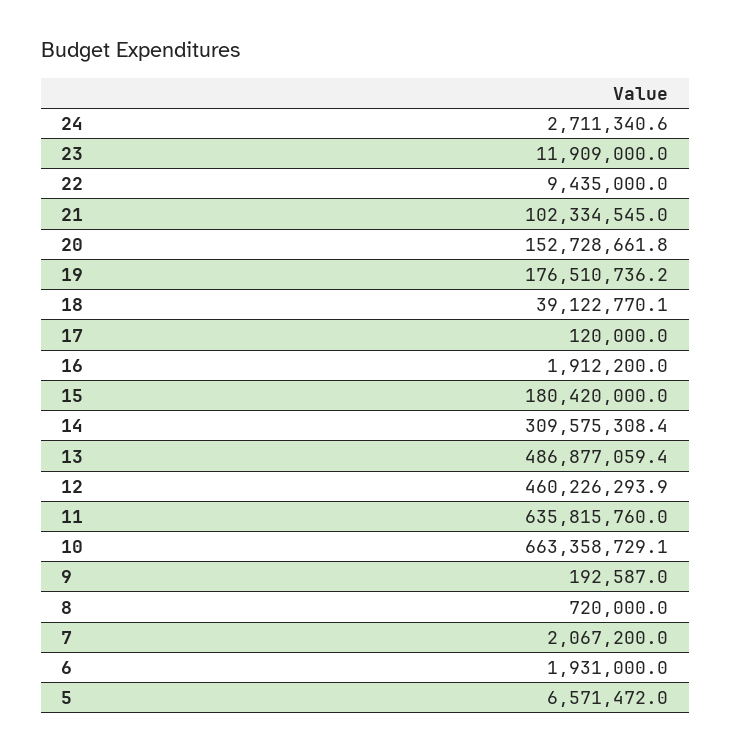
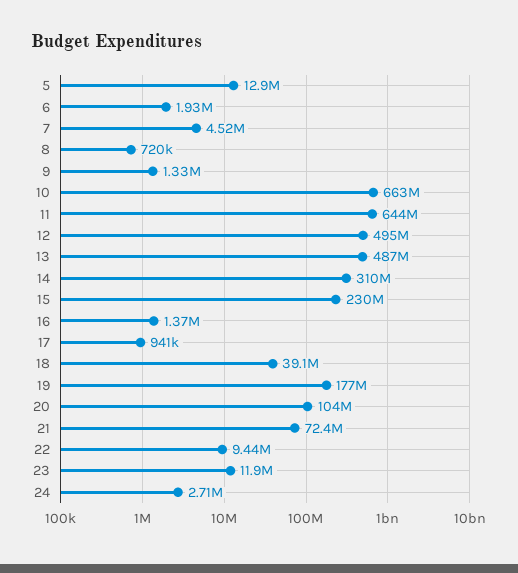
21: 102334545 -> 72400000
20: 152728661.8 -> 104000000
17: 120000 -> 941000
16: 1912200 -> 1370000
15: 180420000 -> 230000000
12: 460226293.9 -> 495000000
11: 635815760 -> 644000000
9: 192587 -> 1330000
7: 2067200 -> 4520000
5: 6571472 -> 12900000

